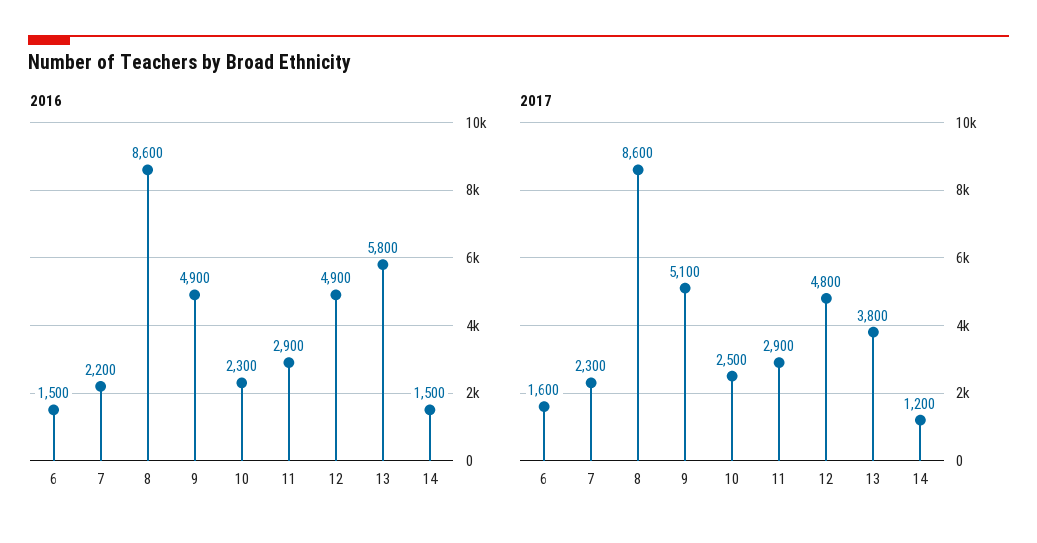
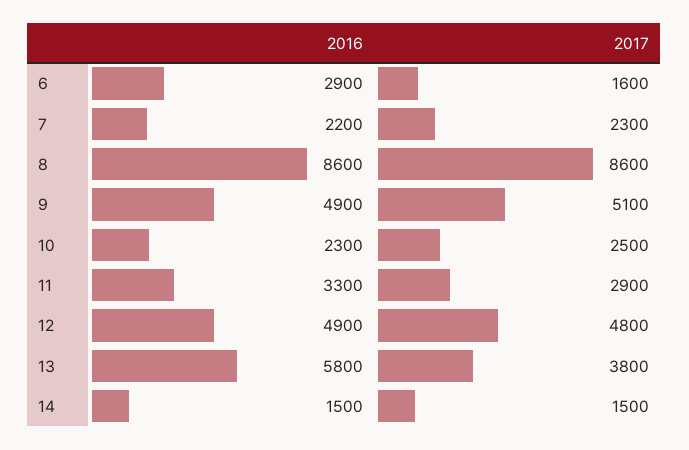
2016, 6: 1500 -> 2900
2016, 11: 2900 -> 3300
2017, 14: 1200 -> 1500

